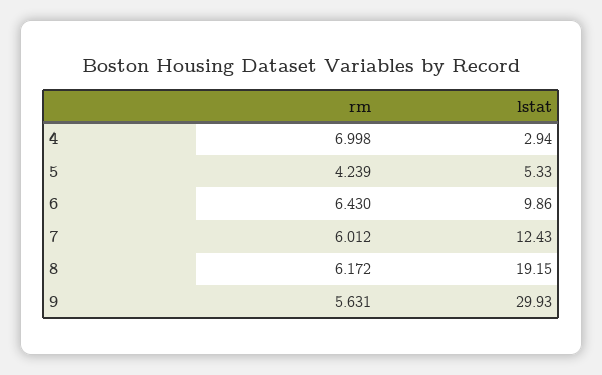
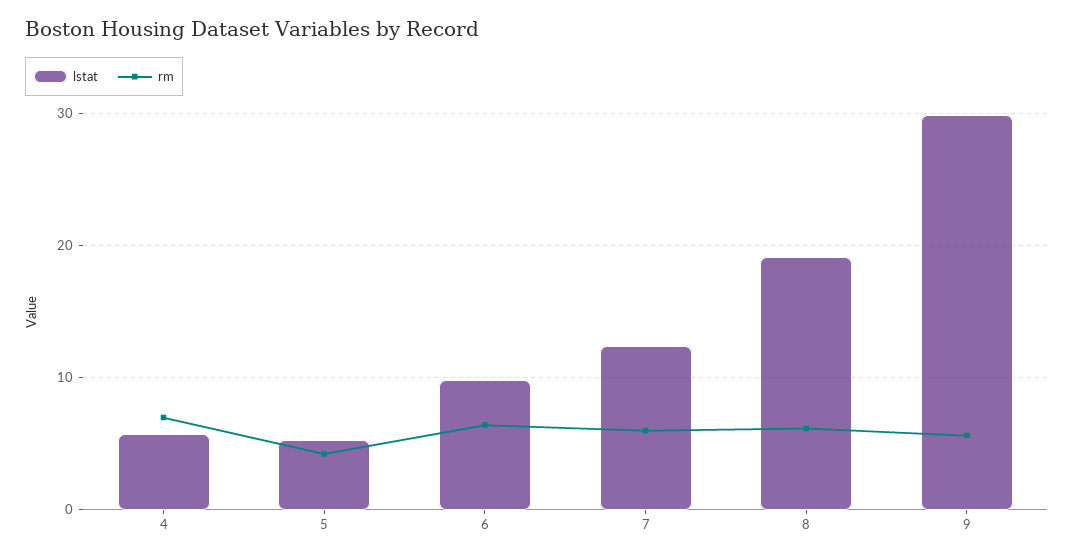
lstat, 4: 2.94 -> 6

